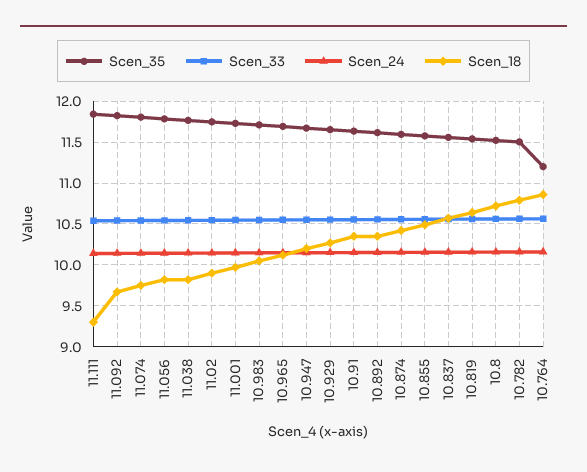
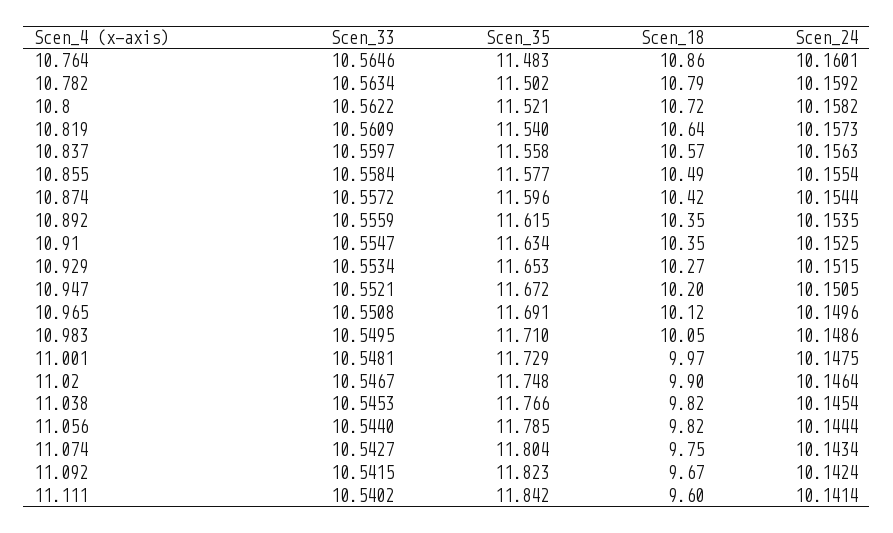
Scen_18, 11.111: 9.3 -> 9.6
Scen_35, 10.764: 11.2 -> 11.483

